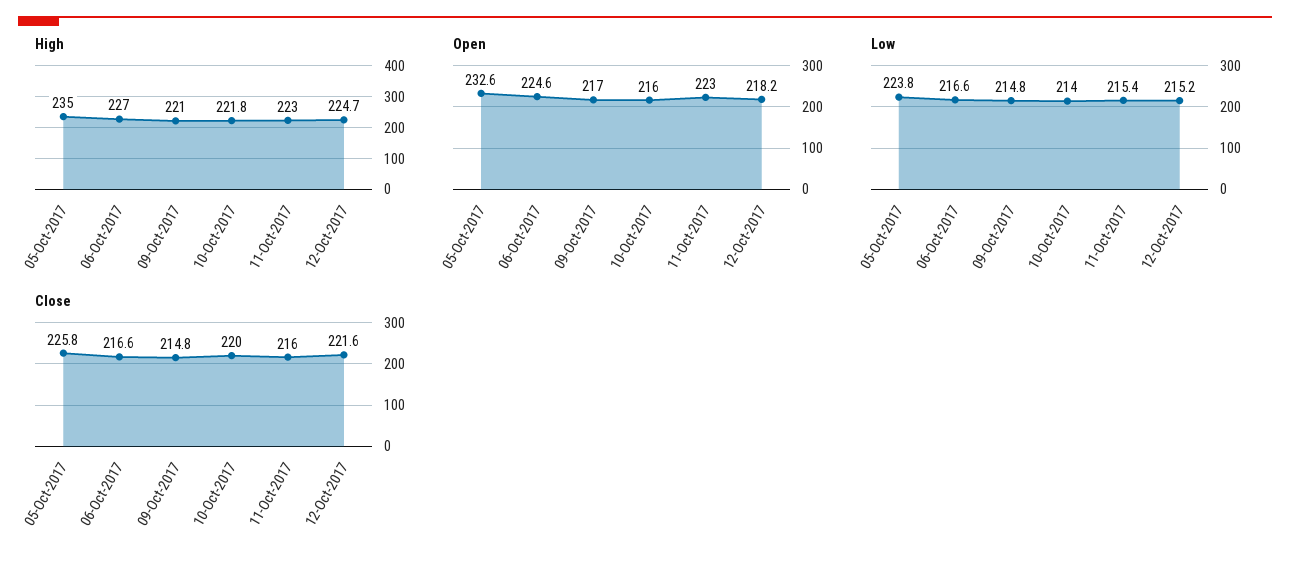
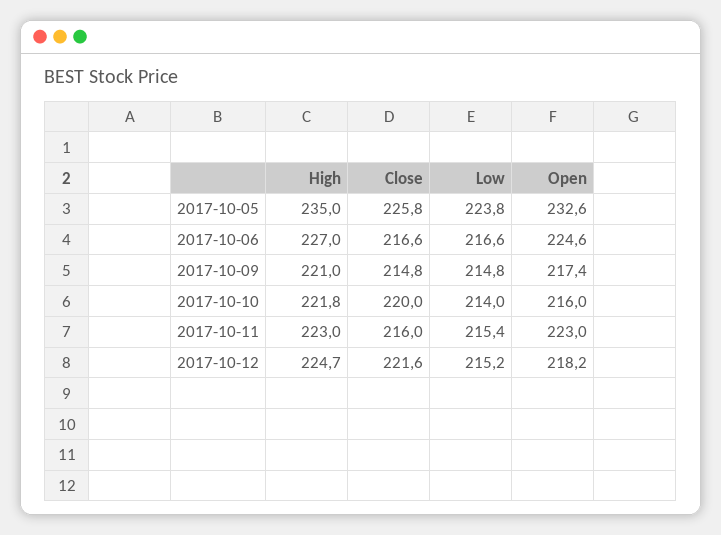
Open, 09-Oct-2017: 217 -> 217.4

